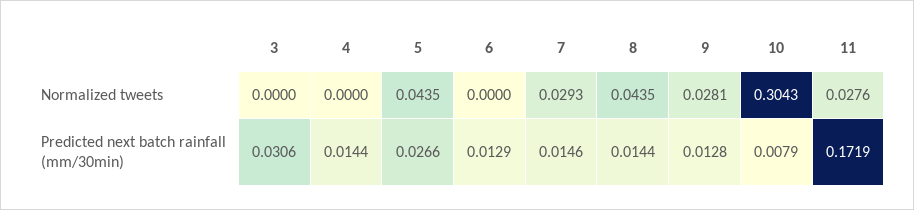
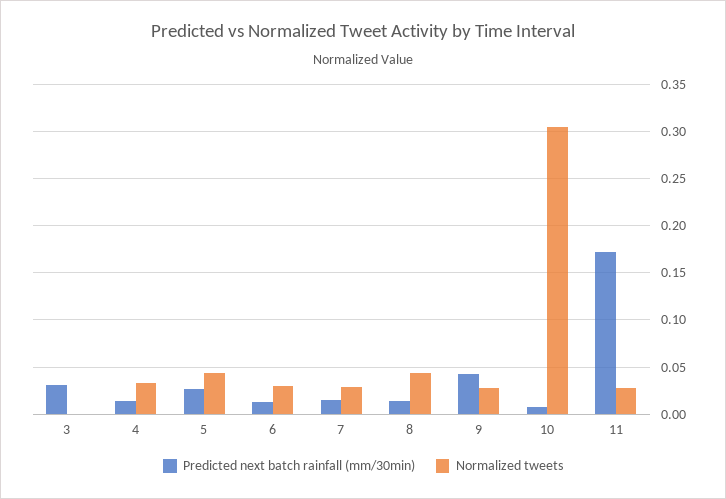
Normalized tweets, 4: 0 -> 0.03
Normalized tweets, 6: 0 -> 0.03
Predicted next batch rainfall (mm/30min), 9: 0.0128 -> 0.04

